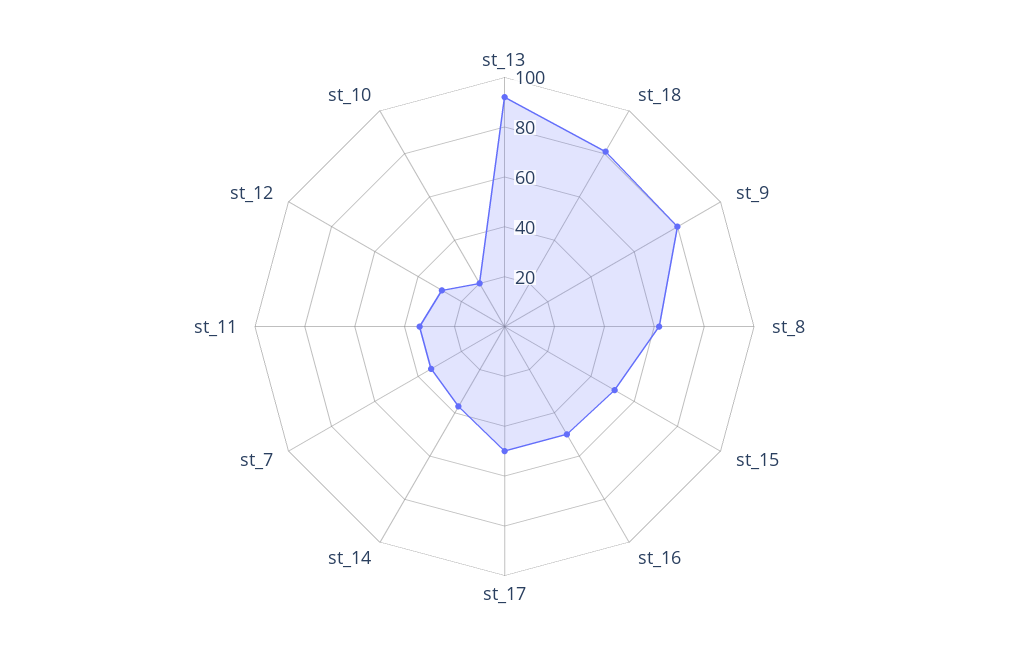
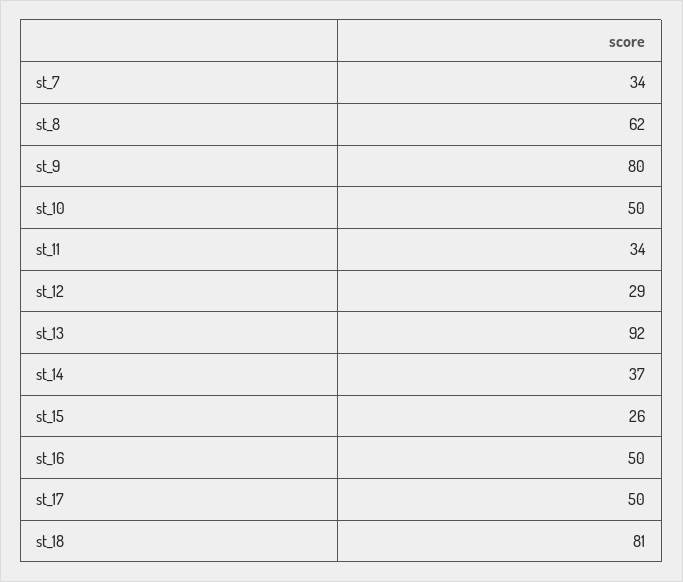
st_15: 50 -> 26
st_10: 20 -> 50

